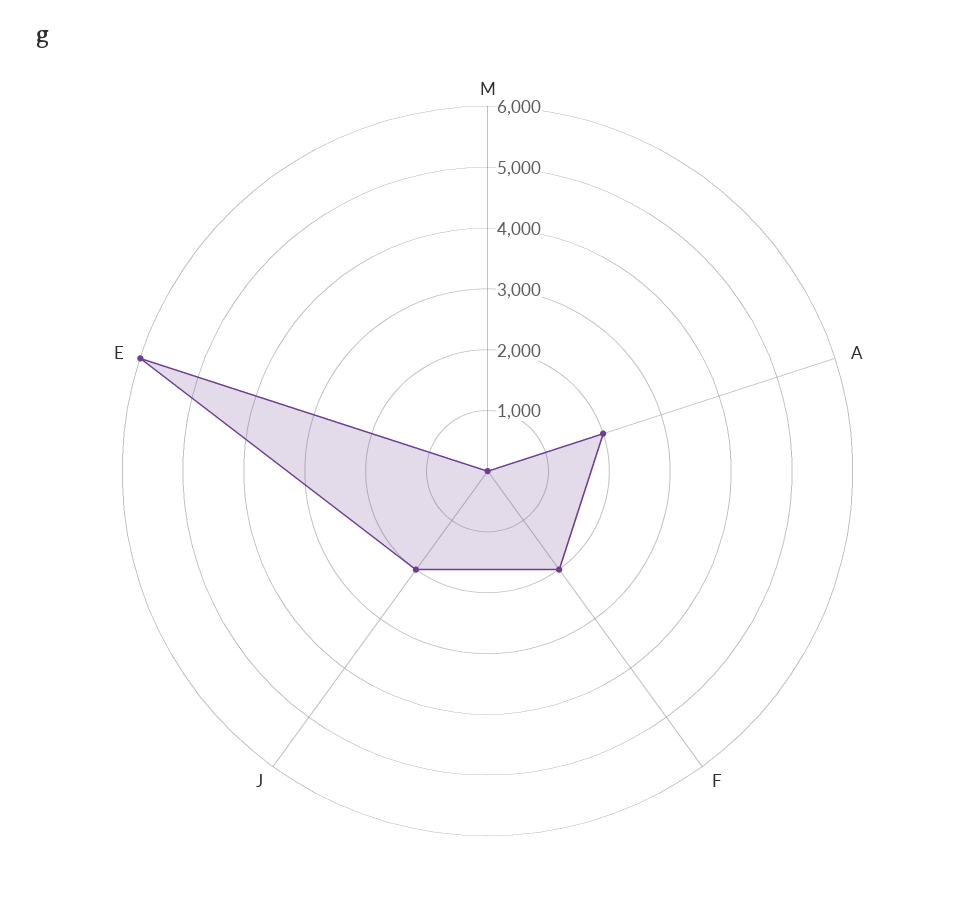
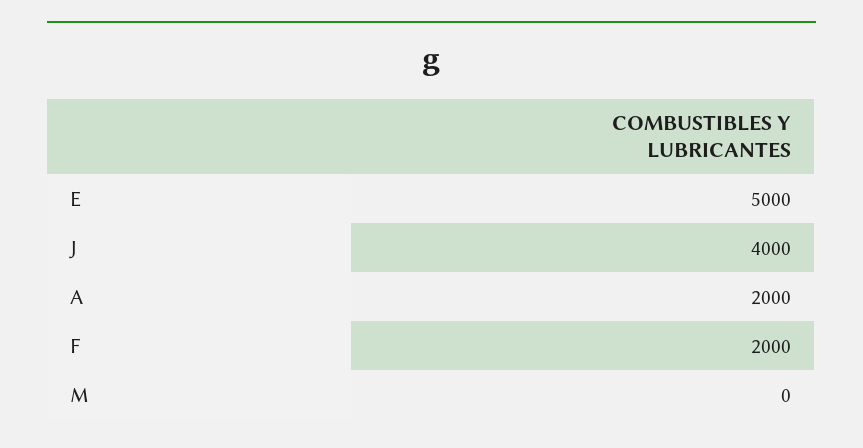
J: 2000 -> 4000
E: 6000 -> 5000

